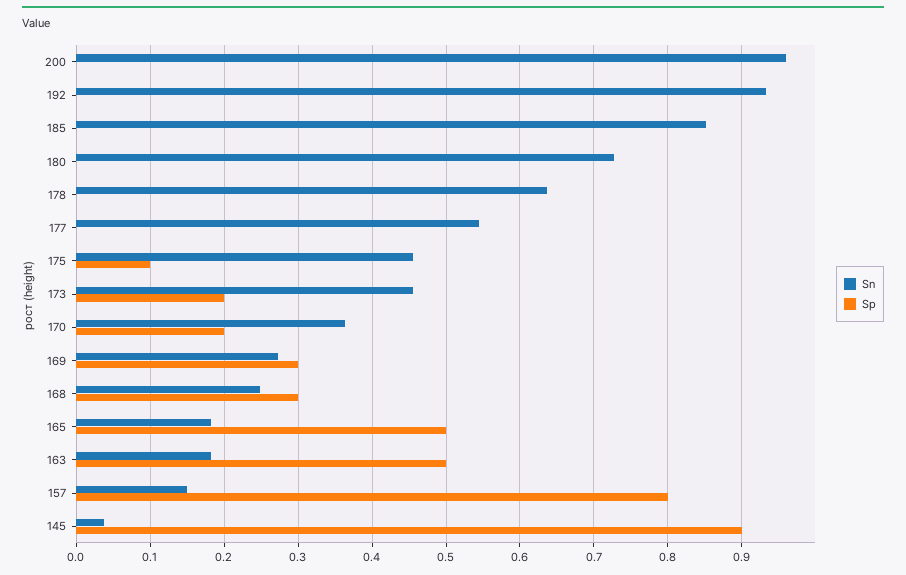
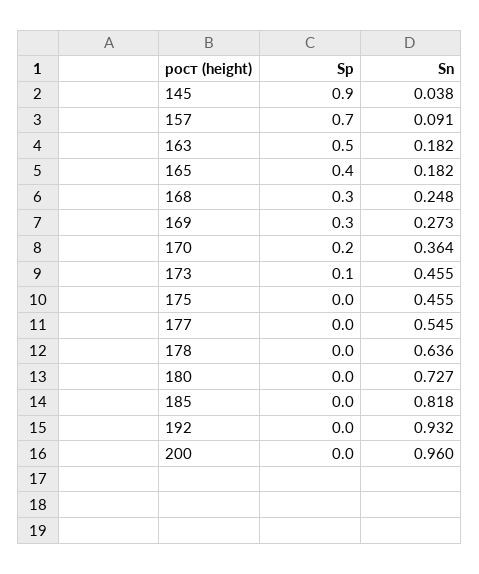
Sn, 185: 0.85 -> 0.818
Sp, 175: 0.1 -> 0
Sp, 173: 0.2 -> 0.1
Sp, 165: 0.5 -> 0.4
Sn, 157: 0.15 -> 0.091
Sp, 157: 0.8 -> 0.7

